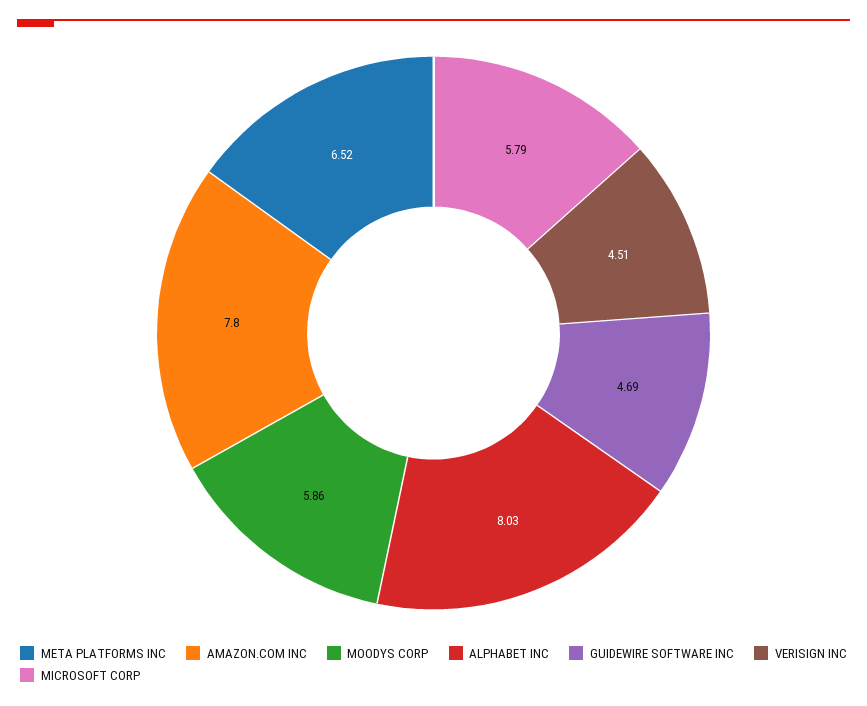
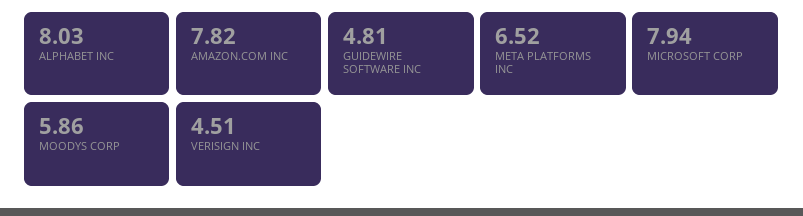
AMAZON.COM INC: 7.8 -> 7.82
GUIDEWIRE SOFTWARE INC: 4.69 -> 4.81
MICROSOFT CORP: 5.79 -> 7.94

